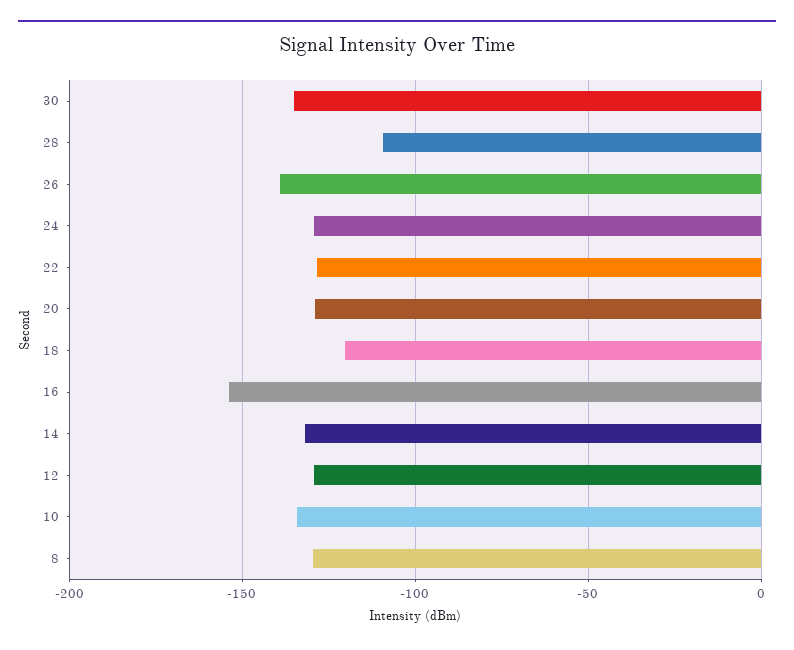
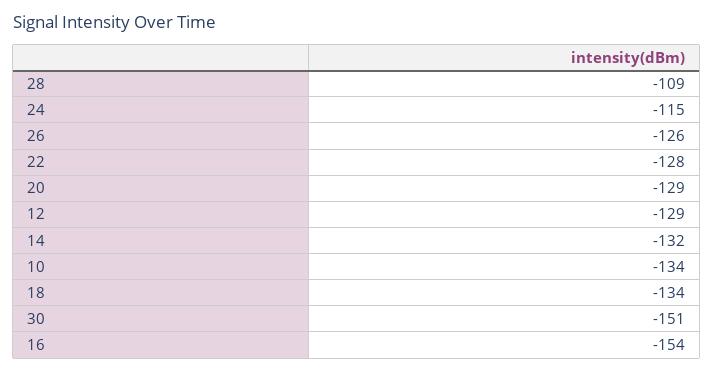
30: -135 -> -151
26: -140 -> -126
24: -130 -> -115
18: -120 -> -134
8: -130 -> none

